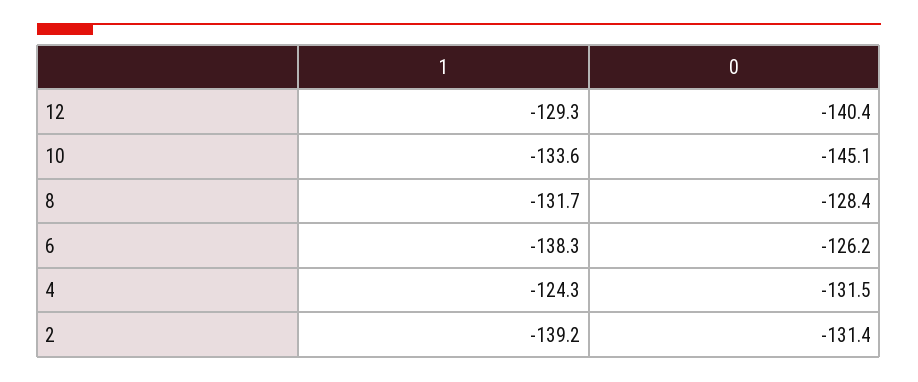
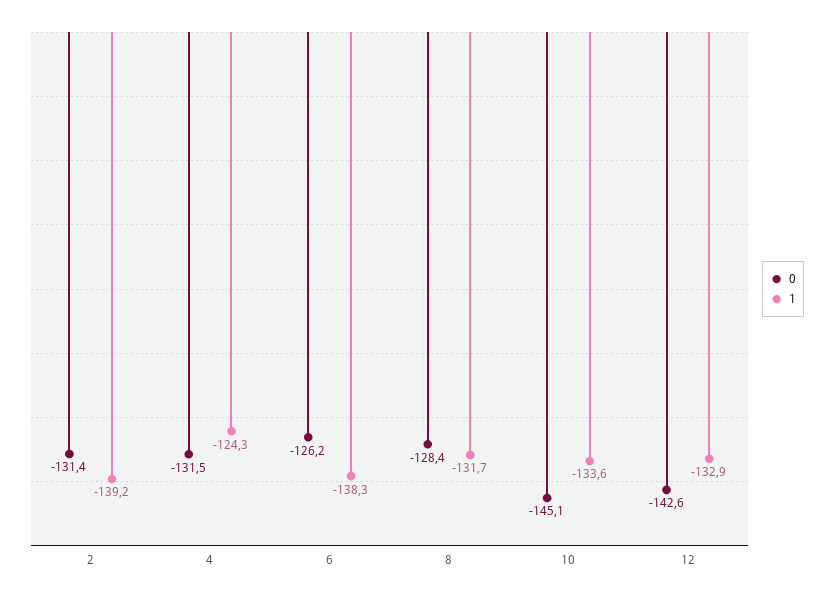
1, 12: -129.3 -> -132.9
0, 12: -140.4 -> -142.6

